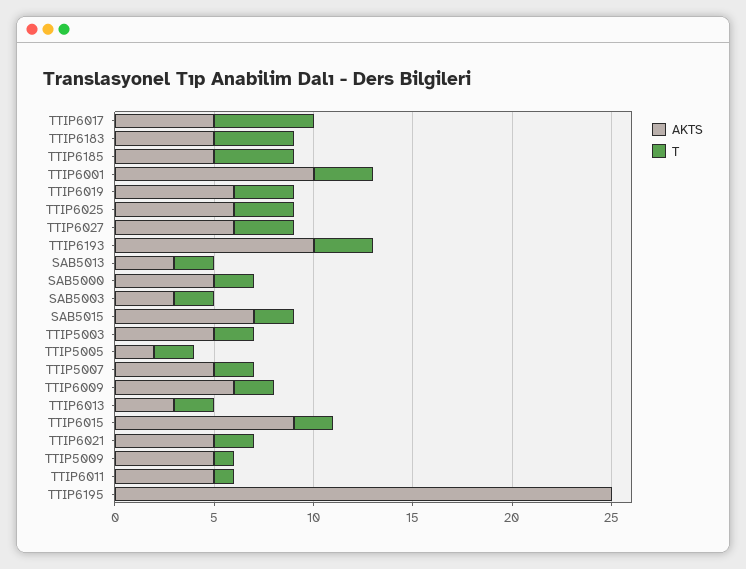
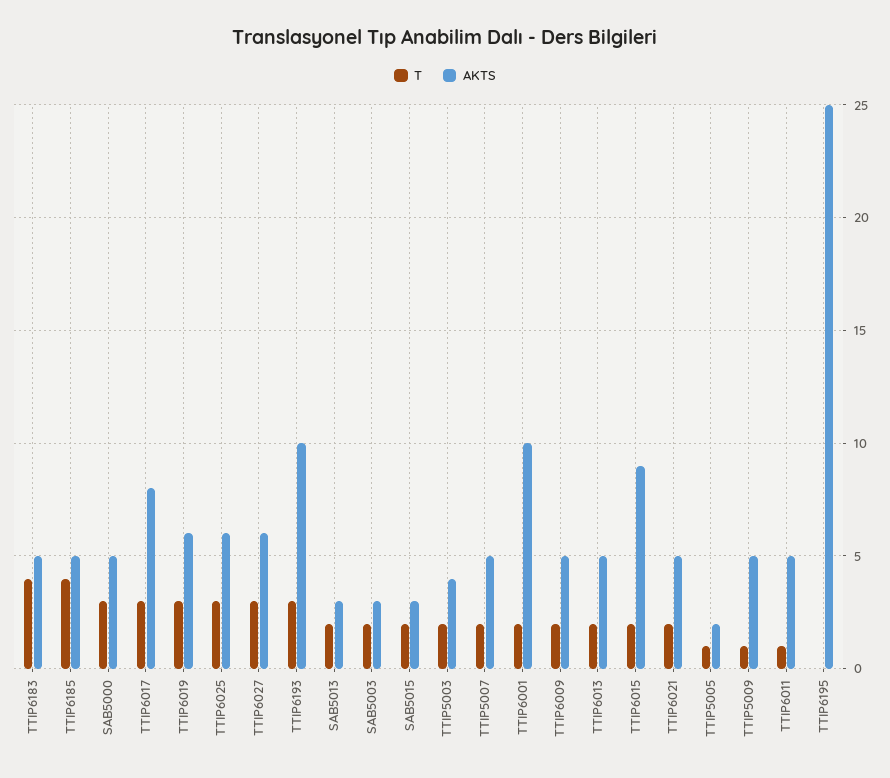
AKTS, TTIP6017: 5 -> 8
T, TTIP6017: 5 -> 3
T, TTIP6001: 3 -> 2
T, SAB5000: 2 -> 3
AKTS, SAB5015: 7 -> 3
AKTS, TTIP5003: 5 -> 4
T, TTIP5005: 2 -> 1
AKTS, TTIP6009: 6 -> 5
AKTS, TTIP6013: 3 -> 5

